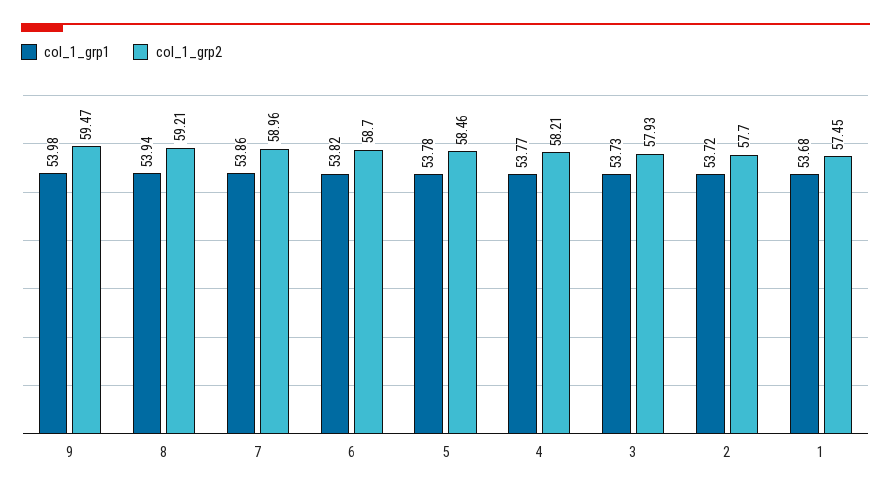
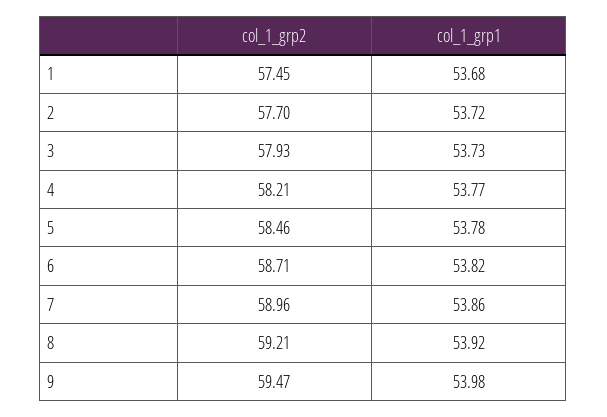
col_1_grp1, 8: 53.94 -> 53.92
col_1_grp2, 6: 58.7 -> 58.71

